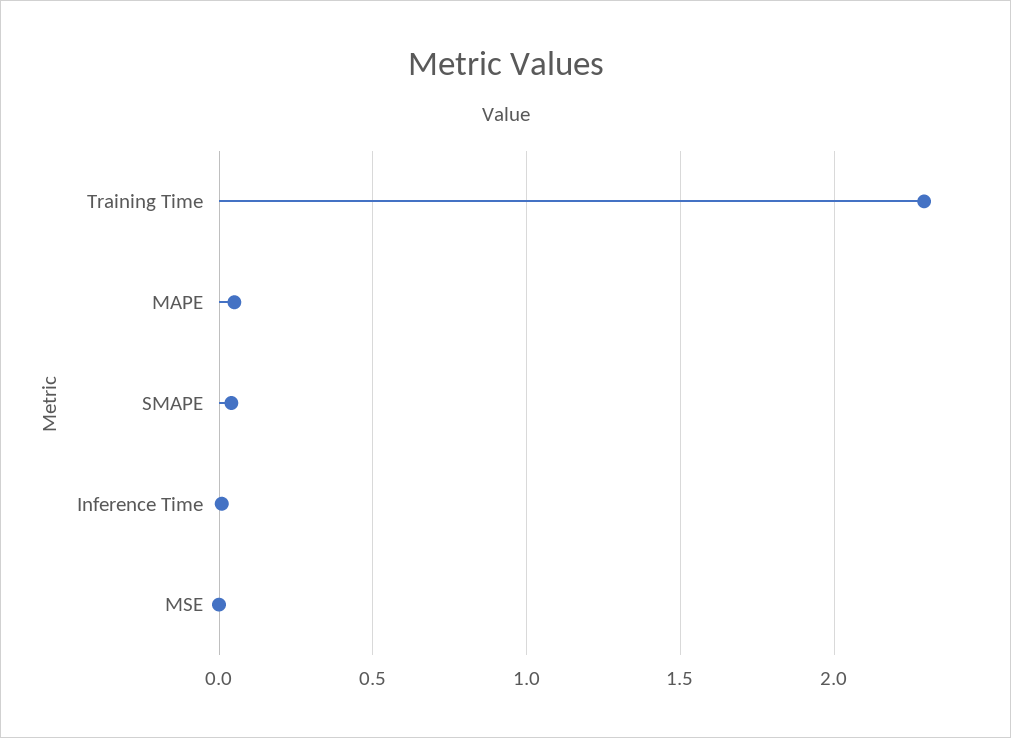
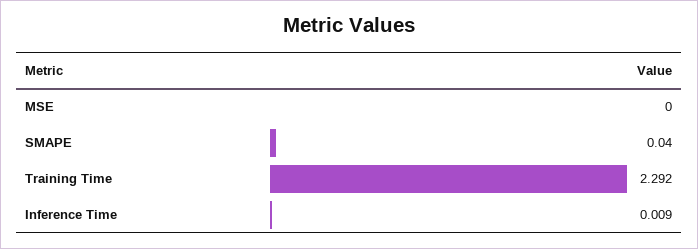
MAPE: 0.05 -> none

